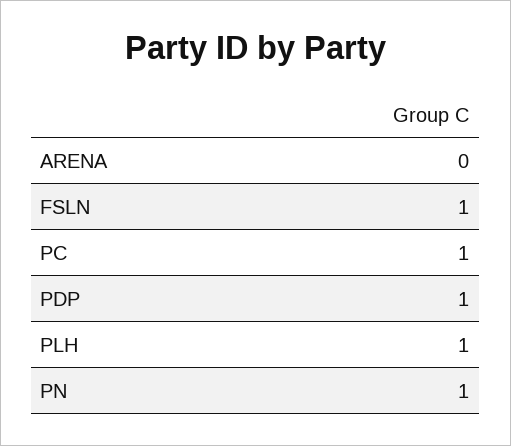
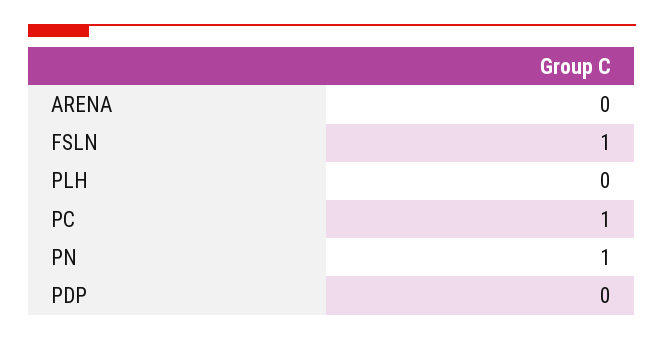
PDP: 1 -> 0
PLH: 1 -> 0

